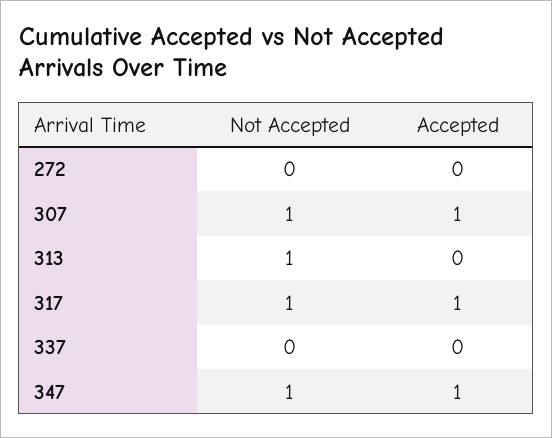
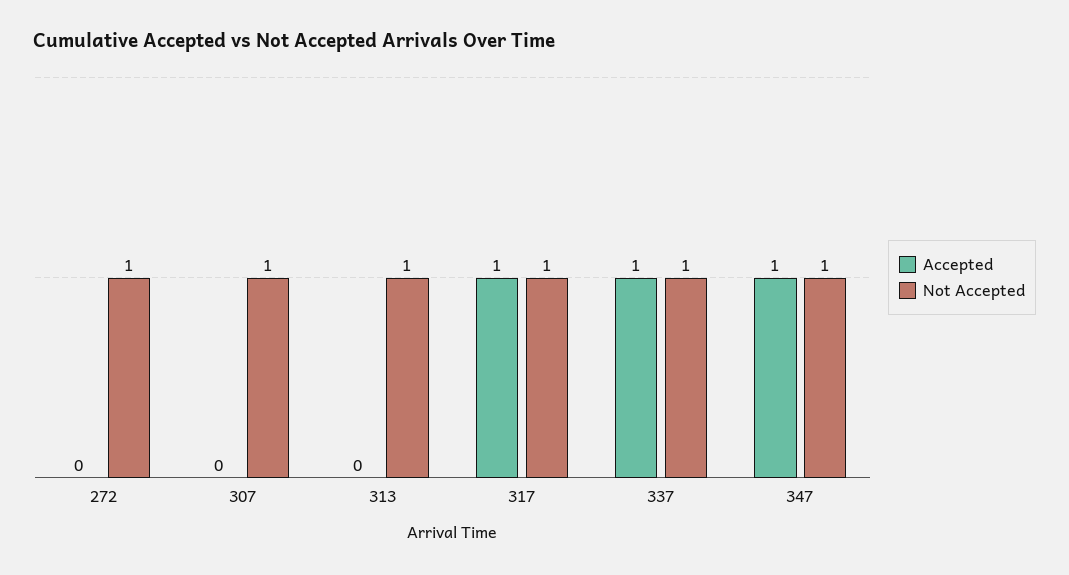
Not Accepted, 272: 0 -> 1
Accepted, 307: 1 -> 0
Not Accepted, 337: 0 -> 1
Accepted, 337: 0 -> 1

